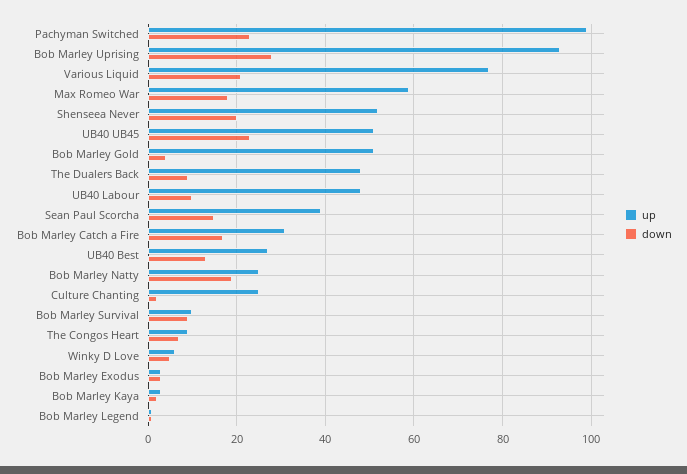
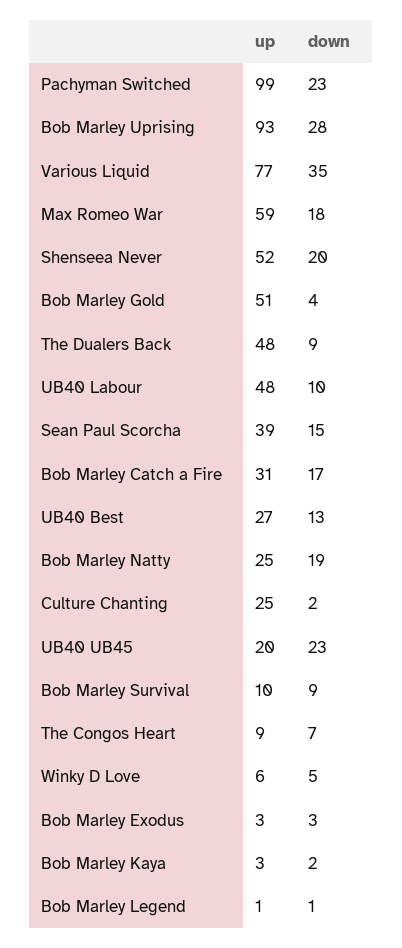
down, Various Liquid: 20 -> 35
up, UB40 UB45: 50 -> 20

